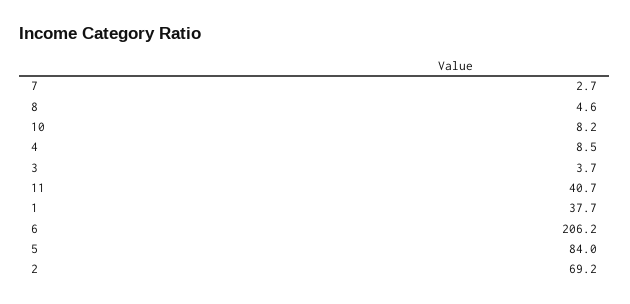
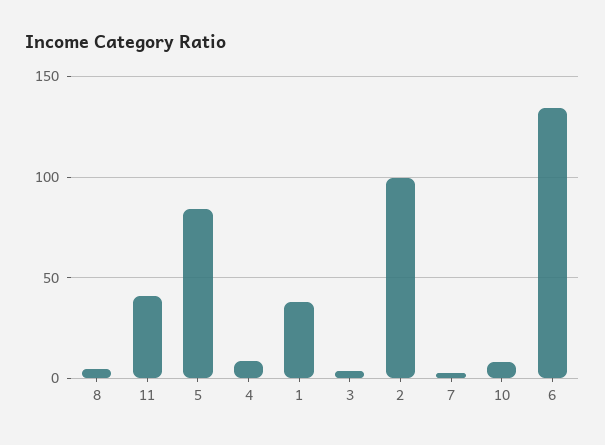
6: 206.2 -> 135
2: 69.2 -> 100

